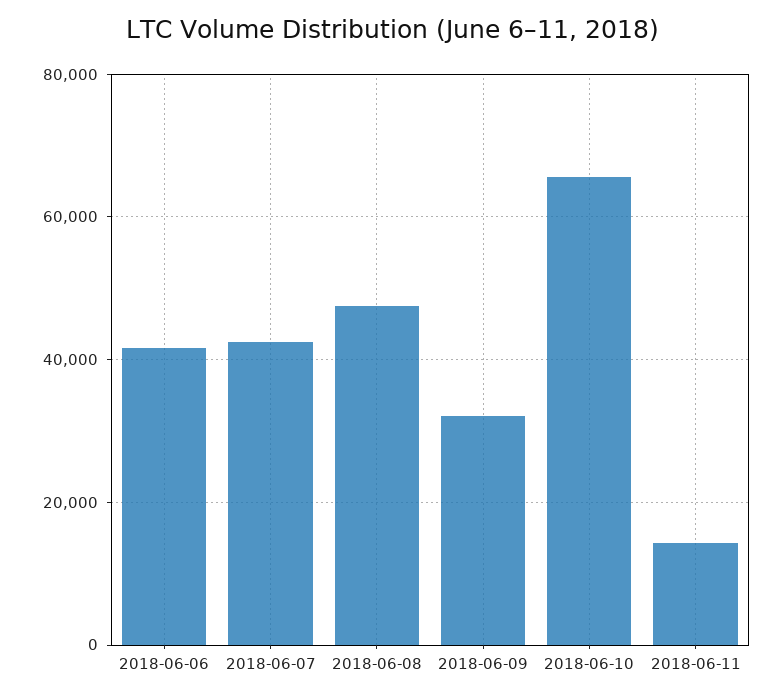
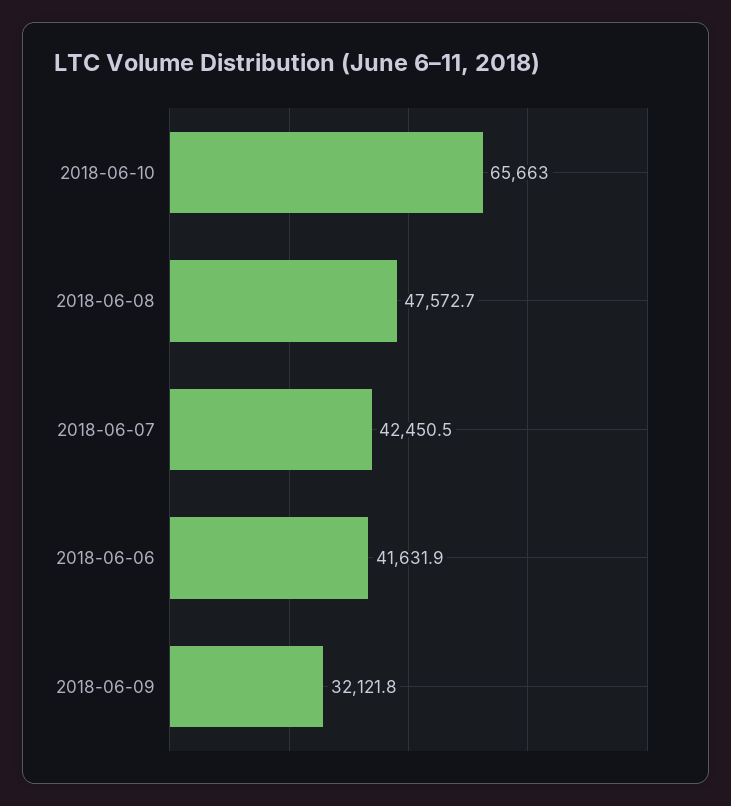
2018-06-11: 14000 -> none

